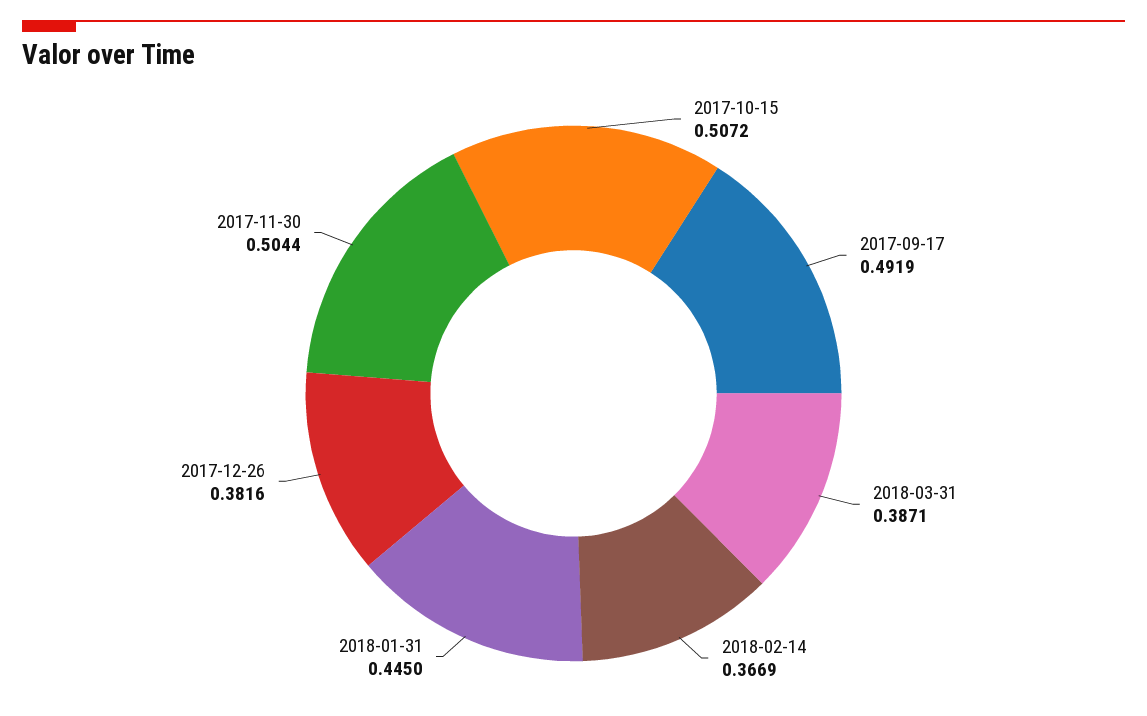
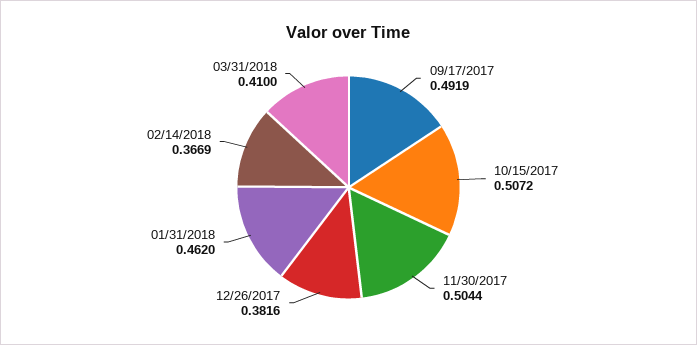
2018-03-31: 0.3871 -> 0.41
2018-01-31: 0.445 -> 0.462

